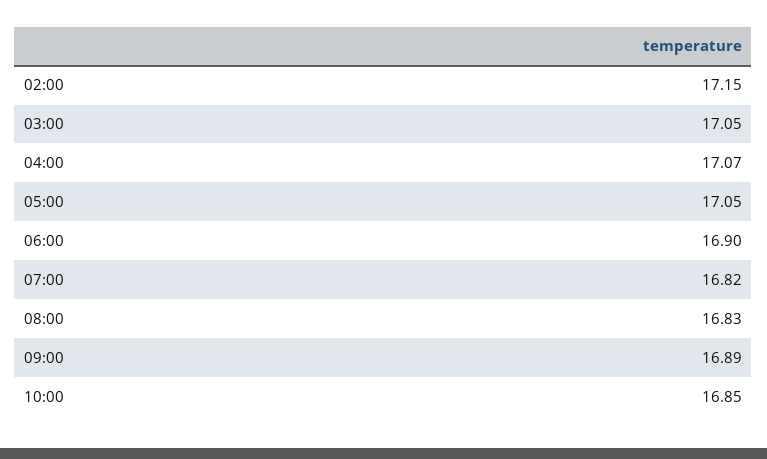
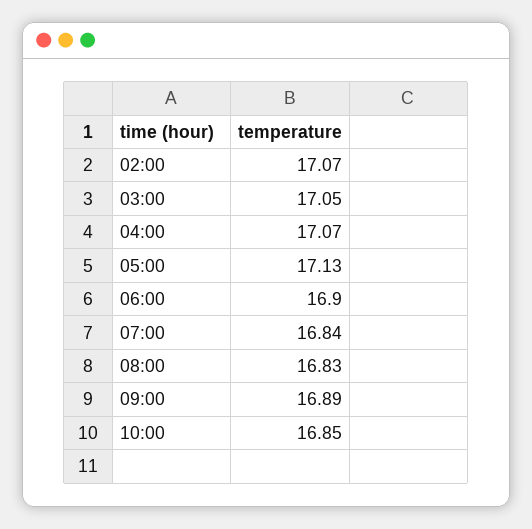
02:00: 17.15 -> 17.07
05:00: 17.05 -> 17.13
07:00: 16.82 -> 16.84

